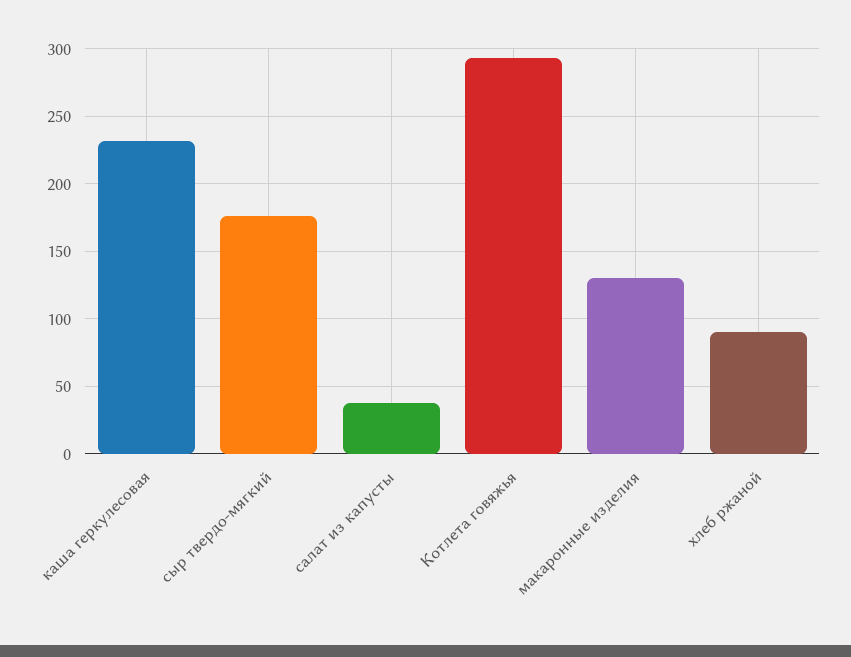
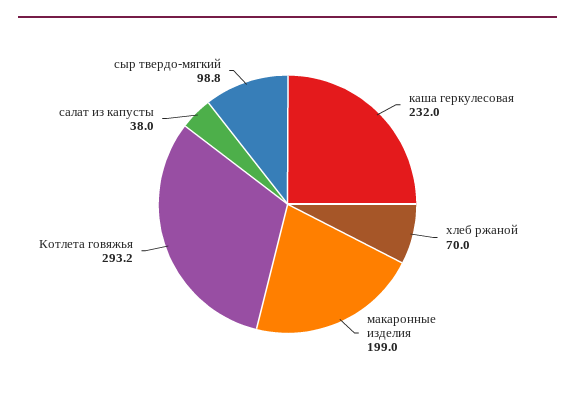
сыр твердо-мягкий: 175 -> 98.8
макаронные изделия: 130 -> 199
хлеб ржаной: 90 -> 70

